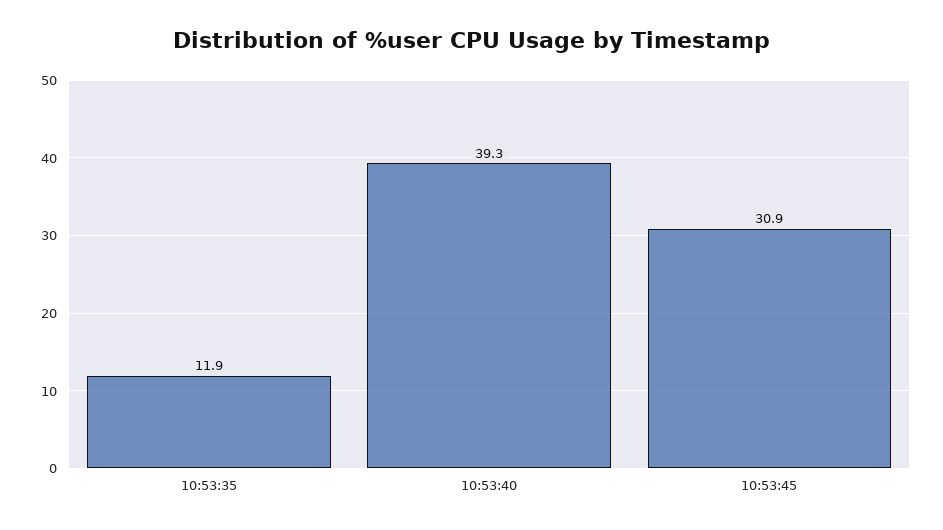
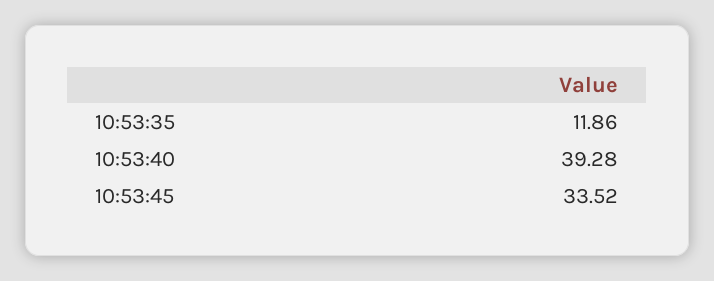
10:53:45: 30.9 -> 33.52

